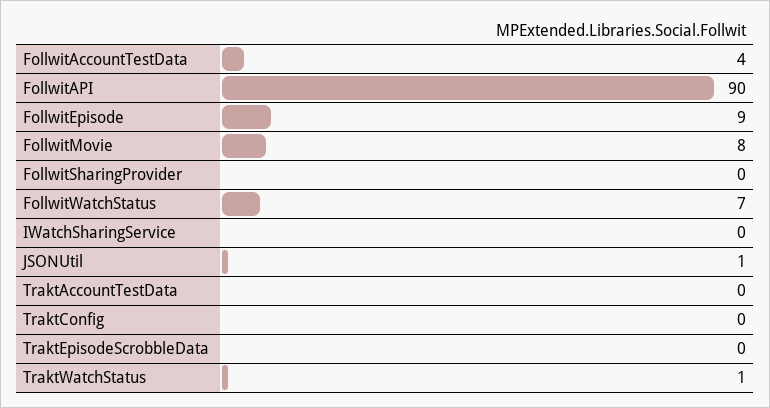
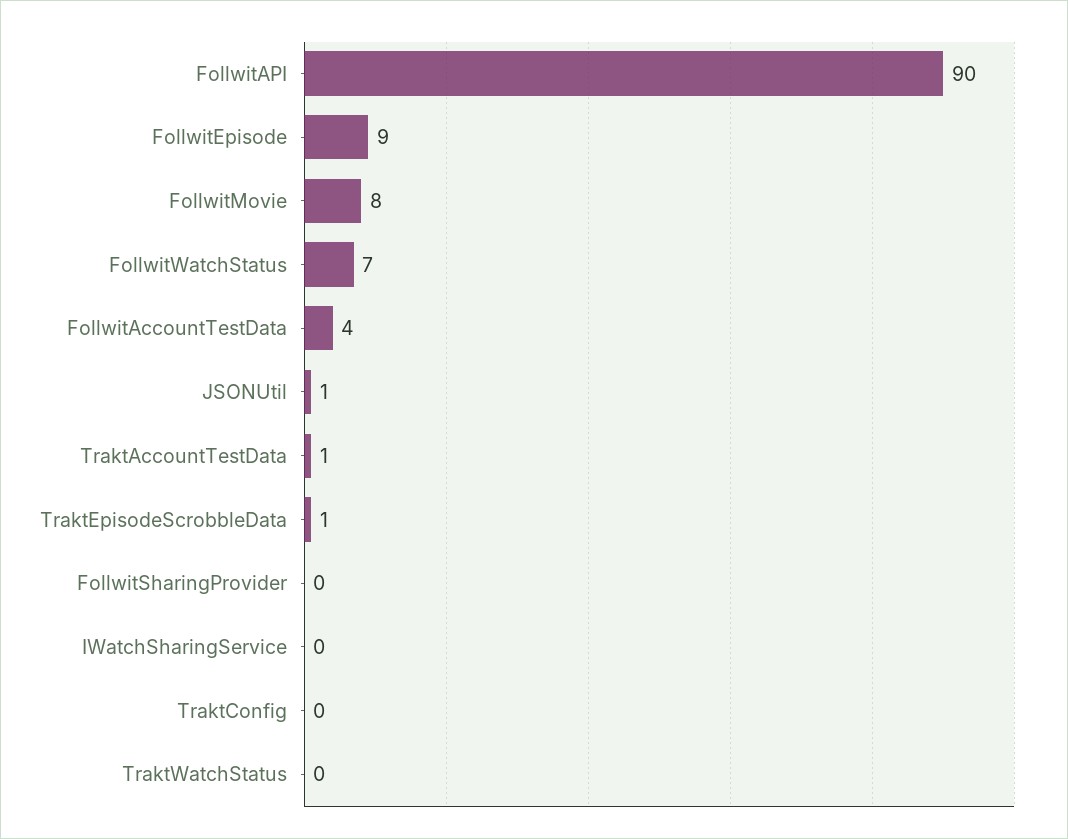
TraktAccountTestData: 0 -> 1
TraktEpisodeScrobbleData: 0 -> 1
TraktWatchStatus: 1 -> 0

